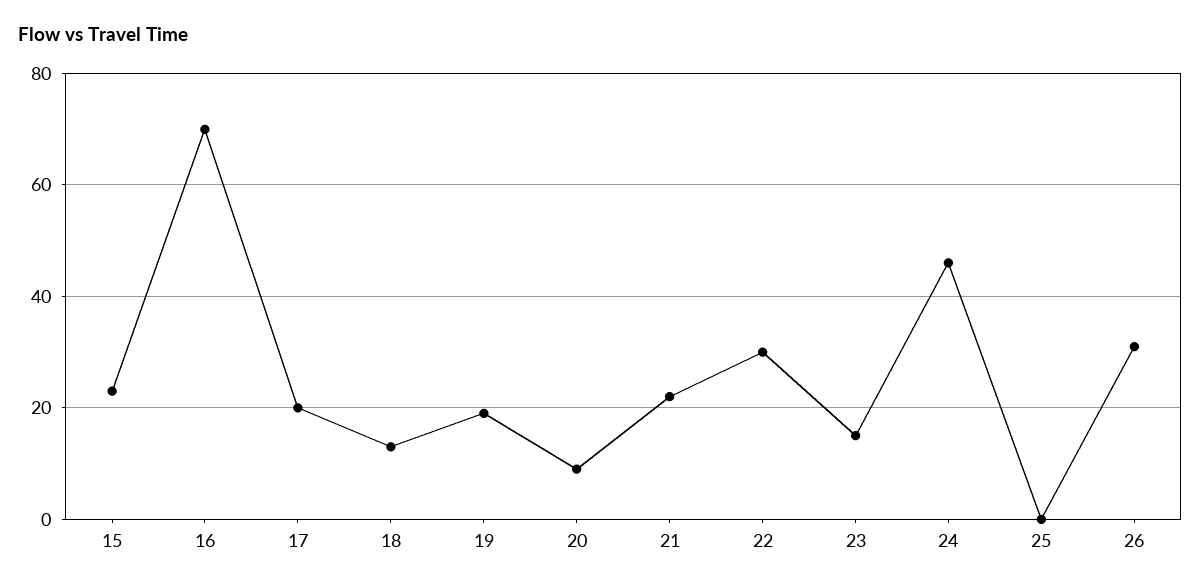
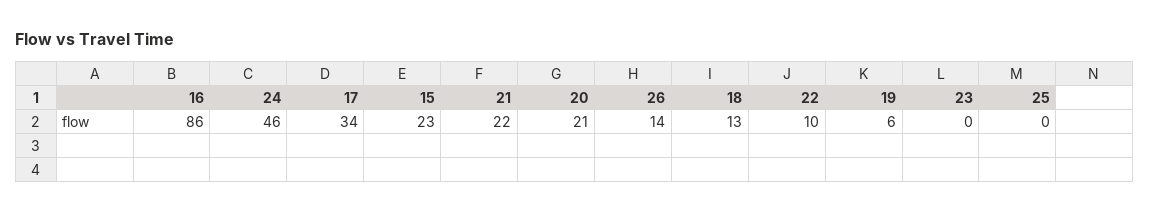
16: 70 -> 86
17: 20 -> 34
19: 20 -> 6
20: 10 -> 21
22: 30 -> 10
23: 15 -> 0
26: 30 -> 14

